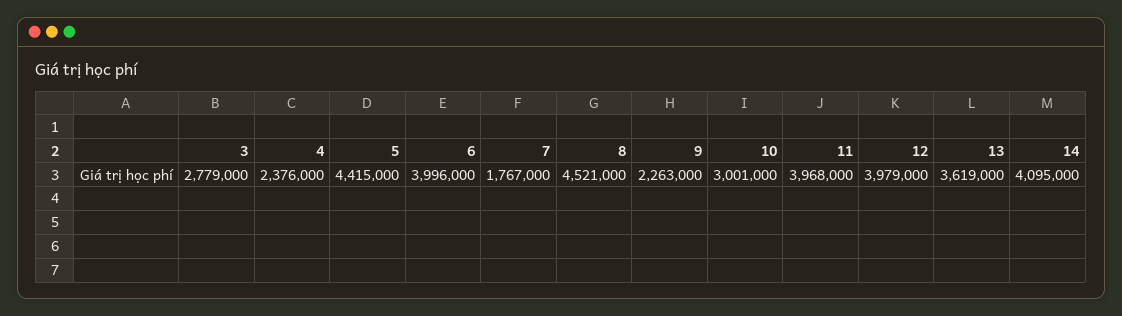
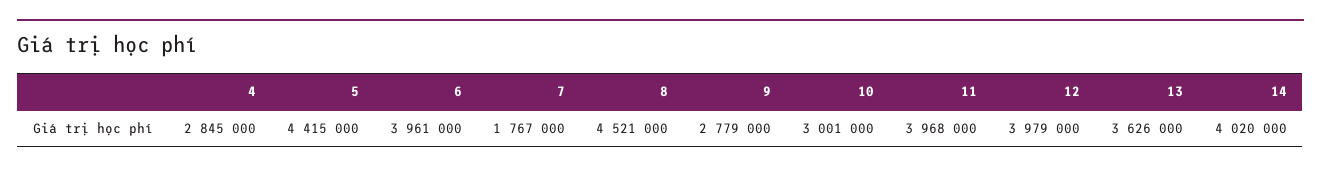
3: 2779000 -> none
4: 2376000 -> 2845000
6: 3996000 -> 3961000
9: 2263000 -> 2779000
13: 3619000 -> 3626000
14: 4095000 -> 4020000

